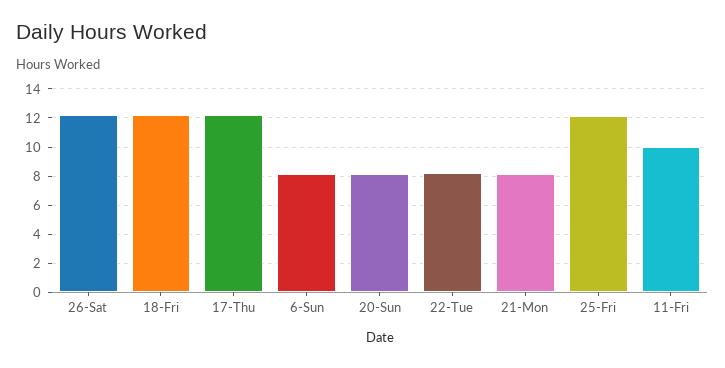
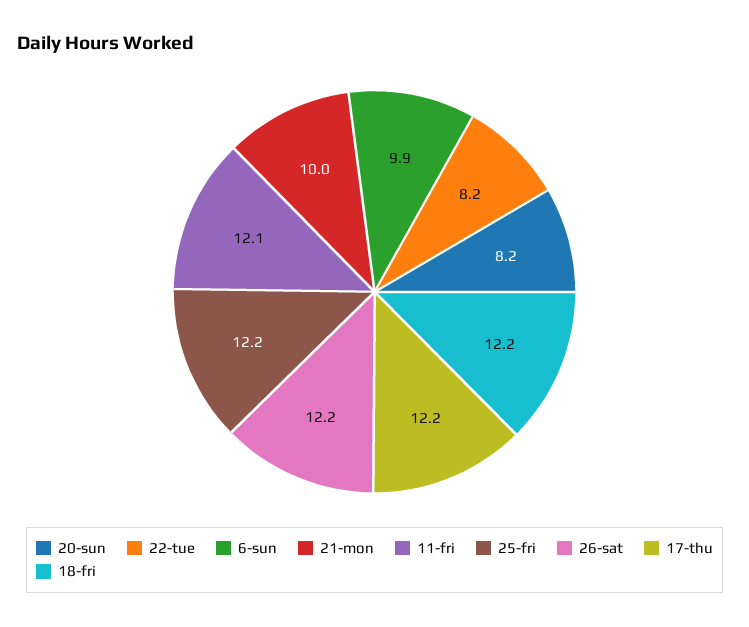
6-Sun: 8 -> 9.9
21-Mon: 8 -> 10
11-Fri: 10 -> 12.1

